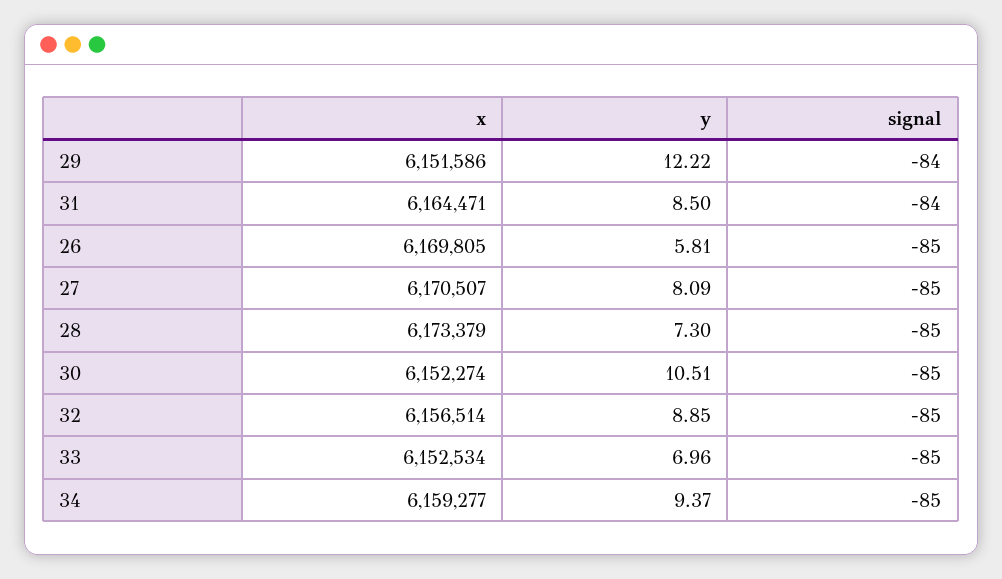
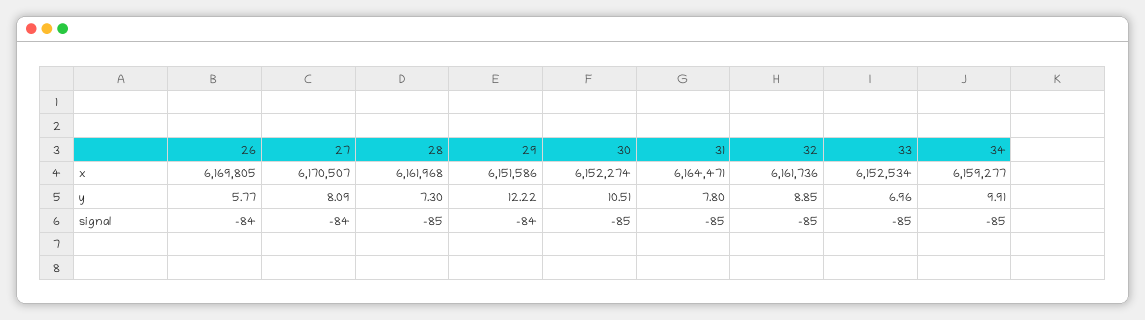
y, 31: 8.5 -> 7.8
signal, 31: -84 -> -85
y, 26: 5.81 -> 5.77
signal, 26: -85 -> -84
signal, 27: -85 -> -84
x, 28: 6173379 -> 6161968
x, 32: 6156514 -> 6161736
y, 34: 9.37 -> 9.91

